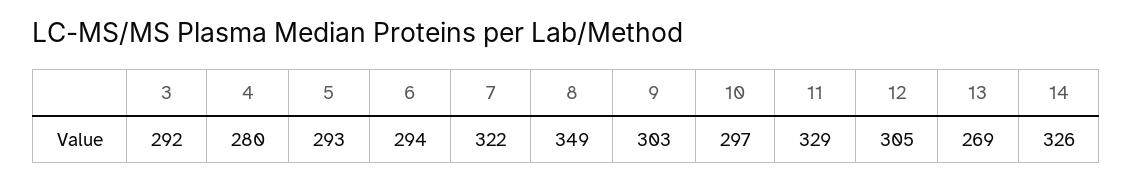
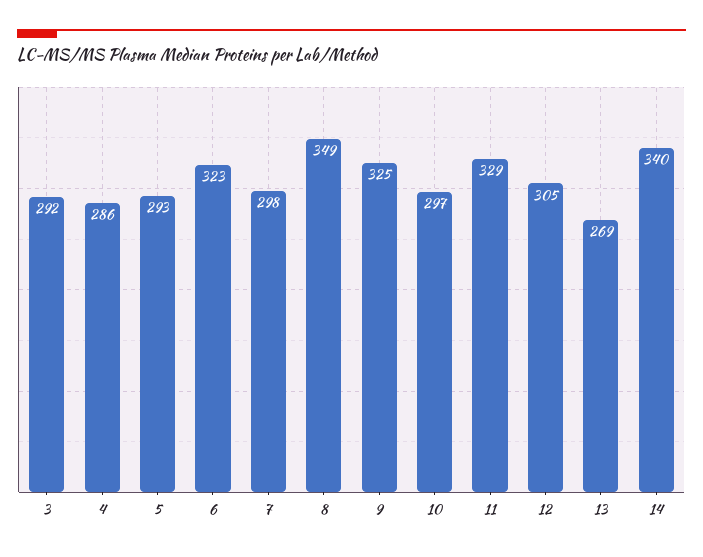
4: 280 -> 286
6: 294 -> 323
7: 322 -> 298
9: 303 -> 325
14: 326 -> 340

